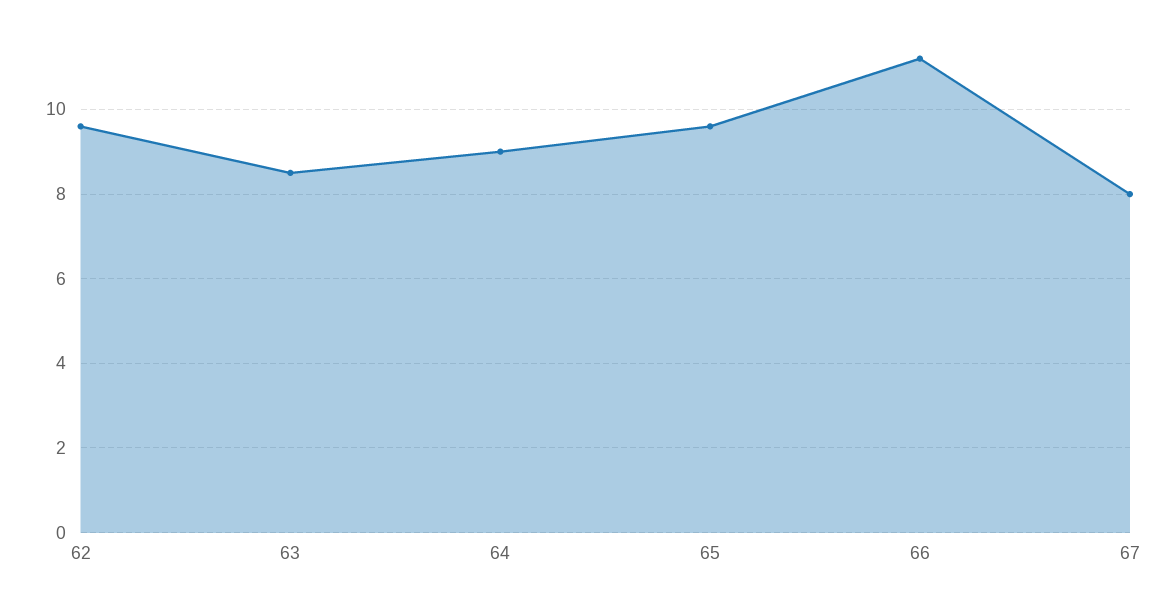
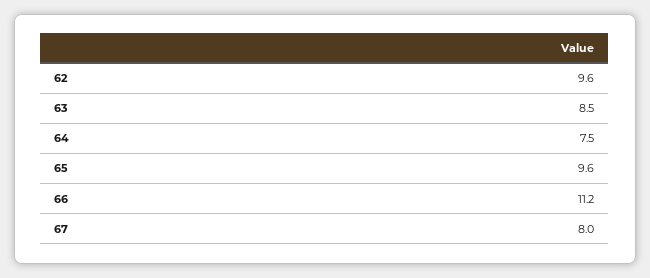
64: 9 -> 7.5

